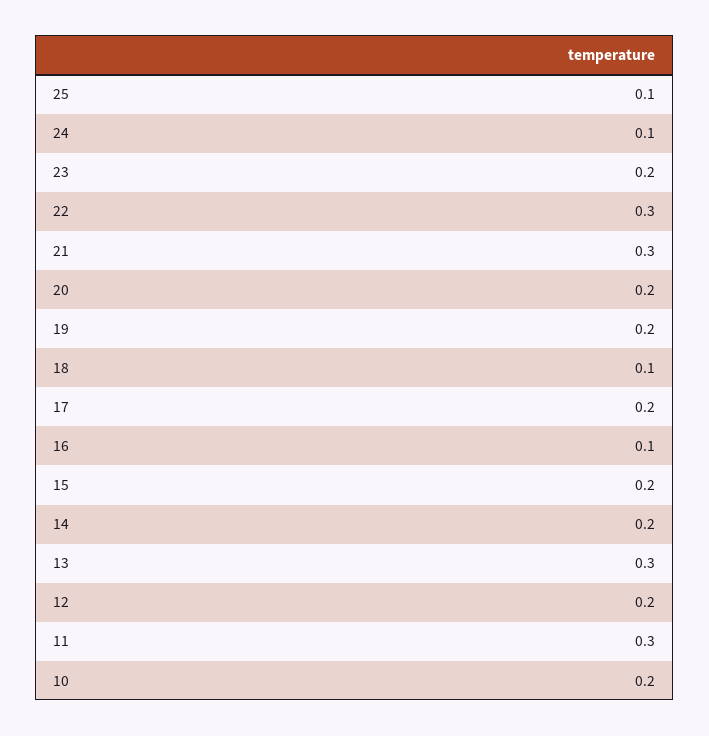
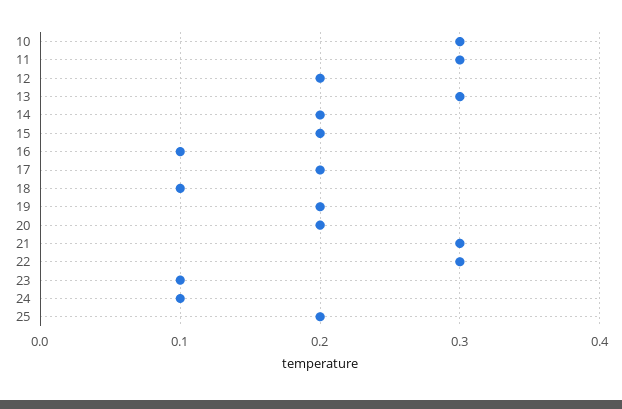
25: 0.1 -> 0.2
23: 0.2 -> 0.1
10: 0.2 -> 0.3

